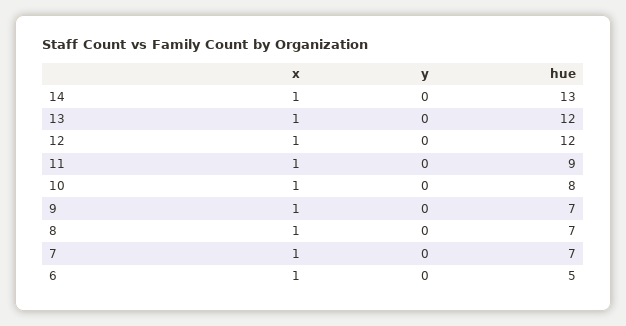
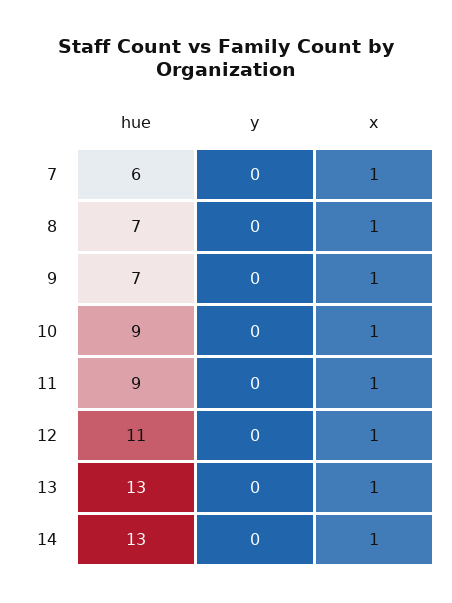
hue, 13: 12 -> 13
hue, 12: 12 -> 11
hue, 10: 8 -> 9
hue, 7: 7 -> 6
x, 6: 1 -> none
y, 6: 0 -> none
hue, 6: 5 -> none

